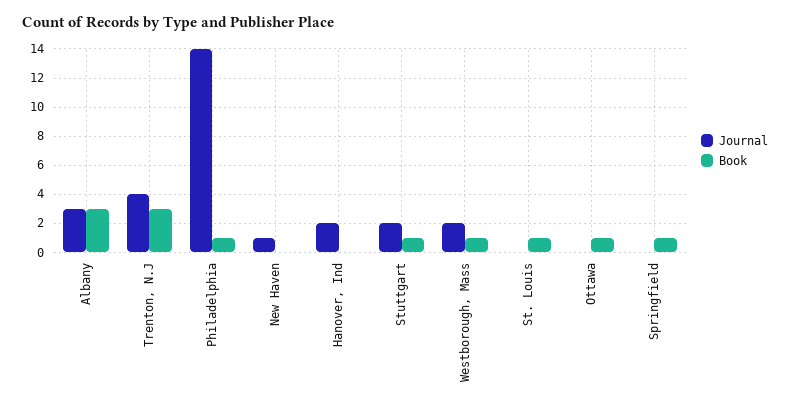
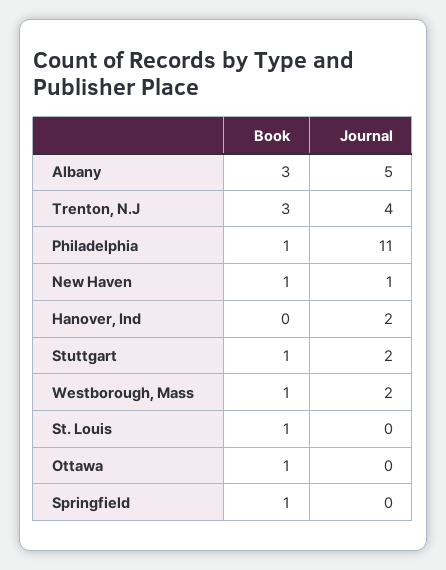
Journal, Albany: 3 -> 5
Journal, Philadelphia: 14 -> 11
Book, New Haven: 0 -> 1

